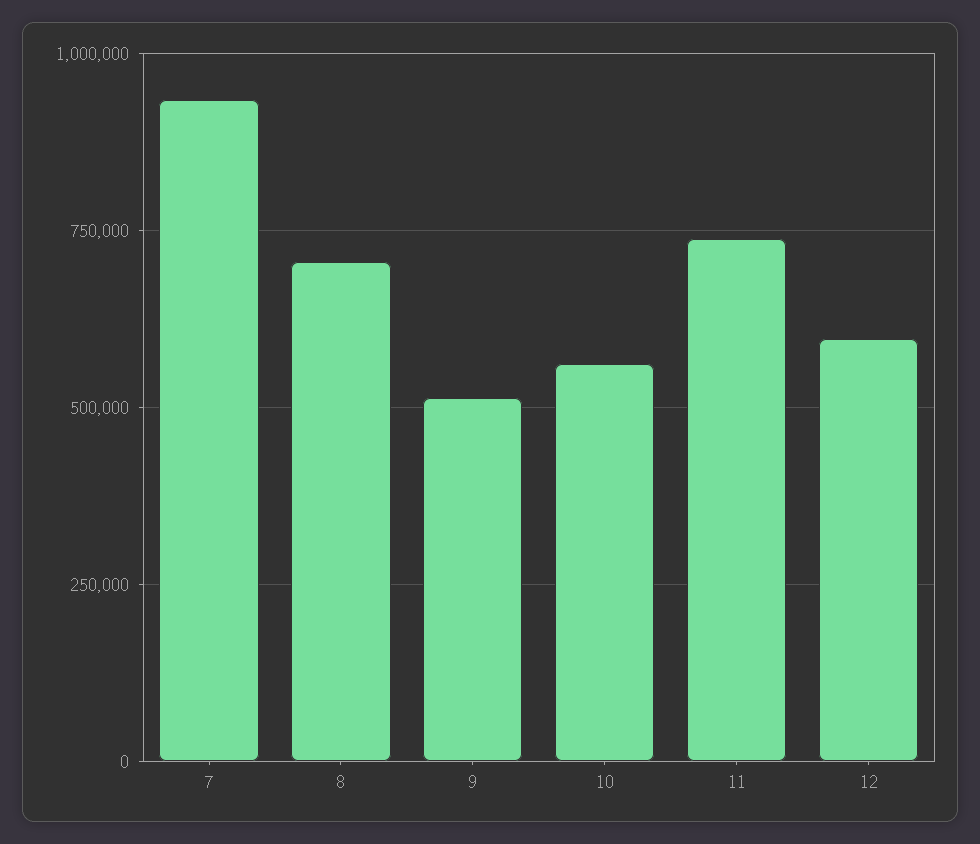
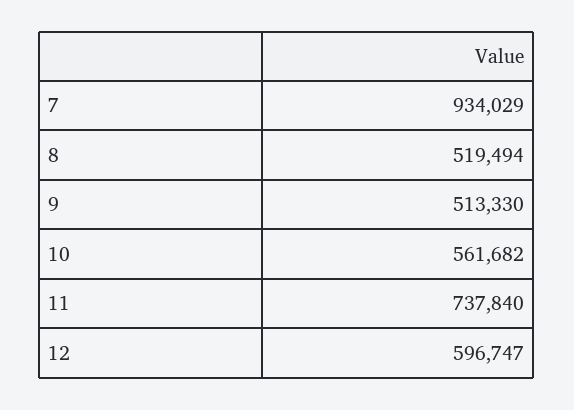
8: 700000 -> 519494

